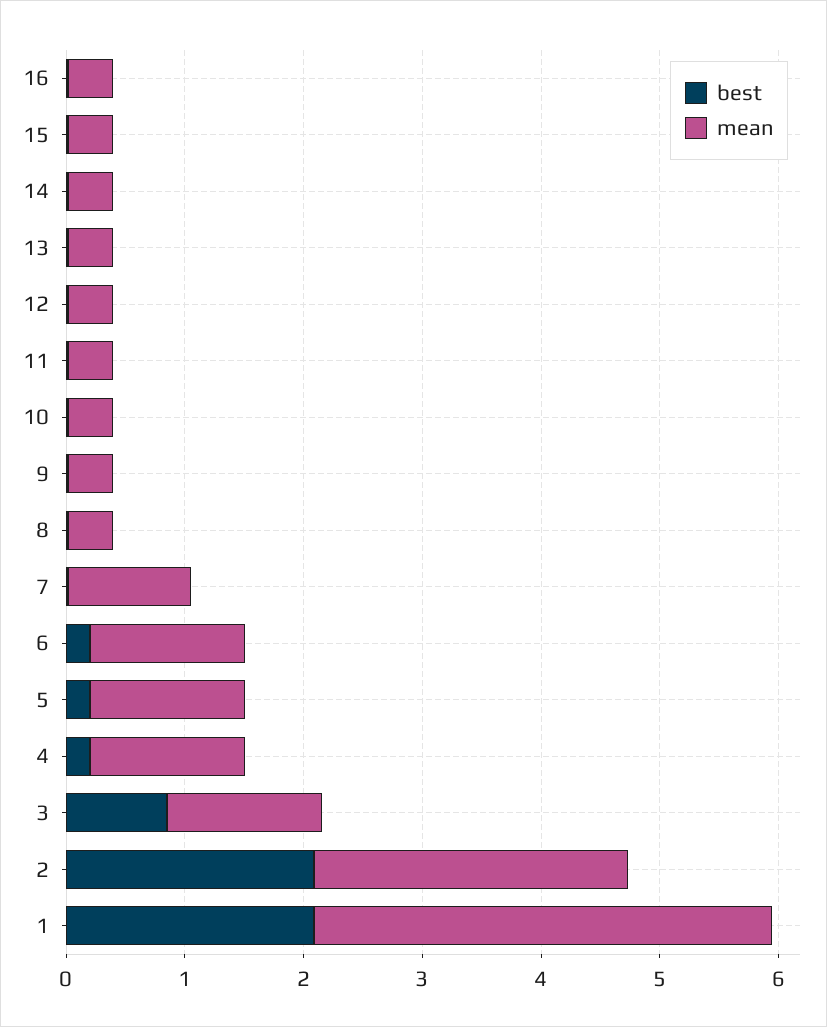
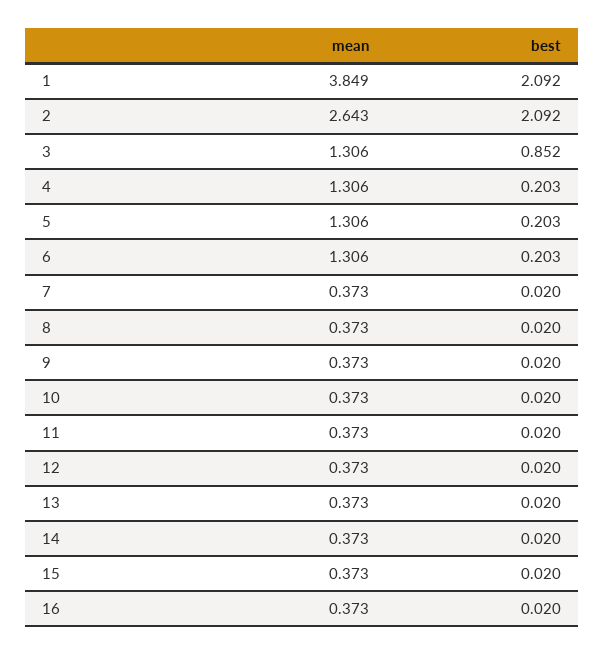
mean, 7: 1 -> 0.373

